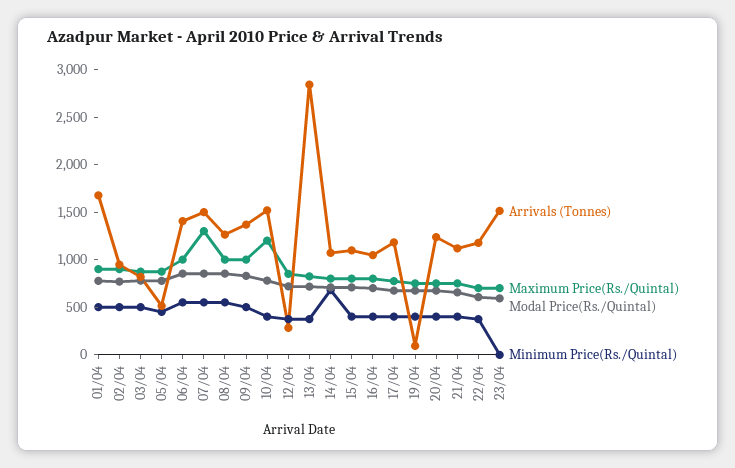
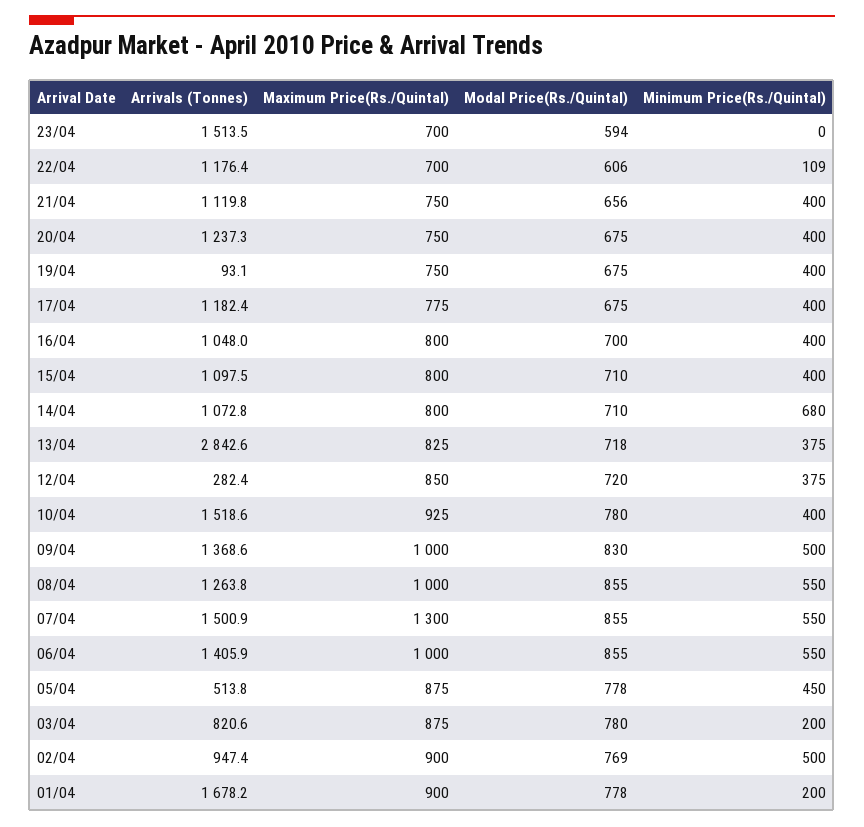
Minimum Price(Rs./Quintal), 01/04: 500 -> 200
Minimum Price(Rs./Quintal), 03/04: 500 -> 200
Maximum Price(Rs./Quintal), 10/04: 1200 -> 925
Minimum Price(Rs./Quintal), 22/04: 400 -> 109

